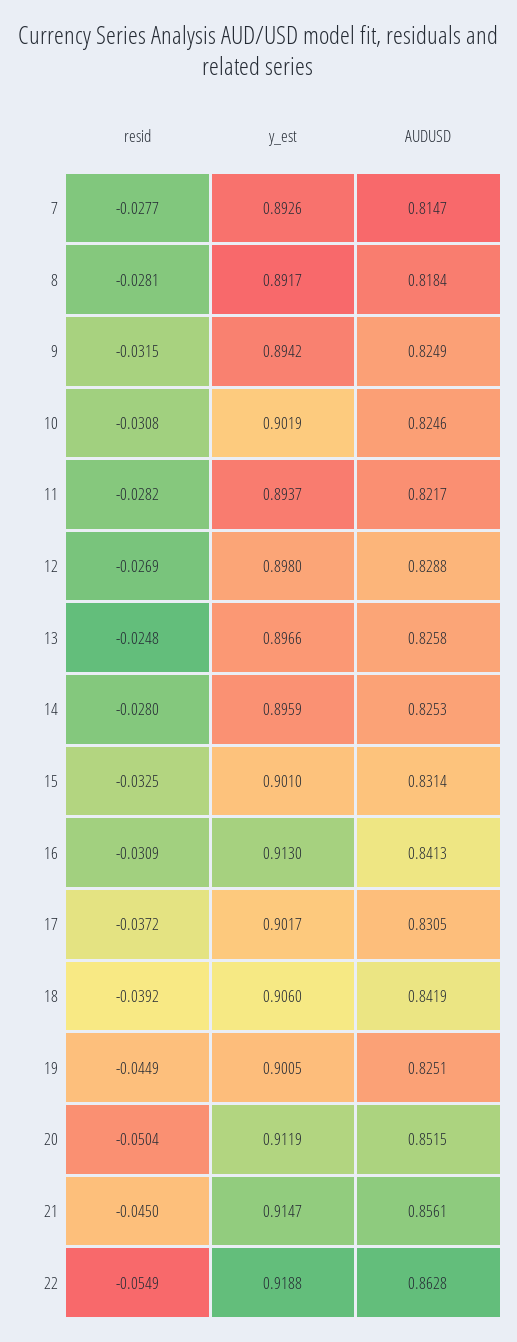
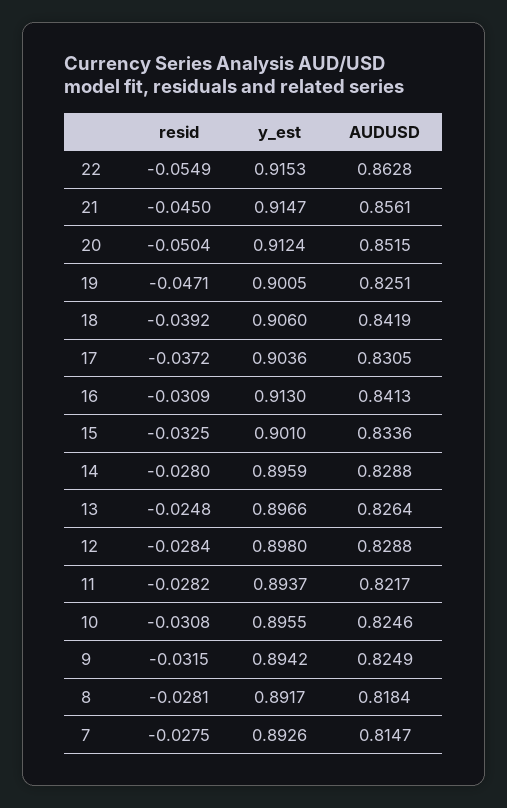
resid, 7: -0.0277 -> -0.0275
y_est, 10: 0.9019 -> 0.8955
resid, 12: -0.0269 -> -0.0284
AUDUSD, 13: 0.8258 -> 0.8264
AUDUSD, 14: 0.8253 -> 0.8288
AUDUSD, 15: 0.8314 -> 0.8336
y_est, 17: 0.9017 -> 0.9036
resid, 19: -0.0449 -> -0.0471
y_est, 20: 0.9119 -> 0.9124
y_est, 22: 0.9188 -> 0.9153

